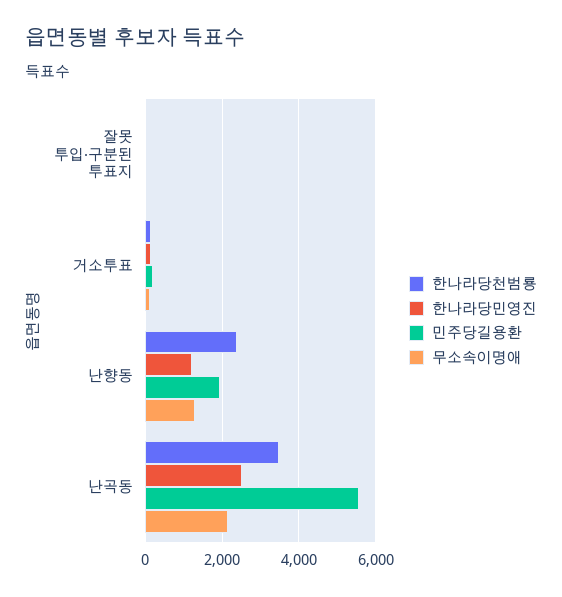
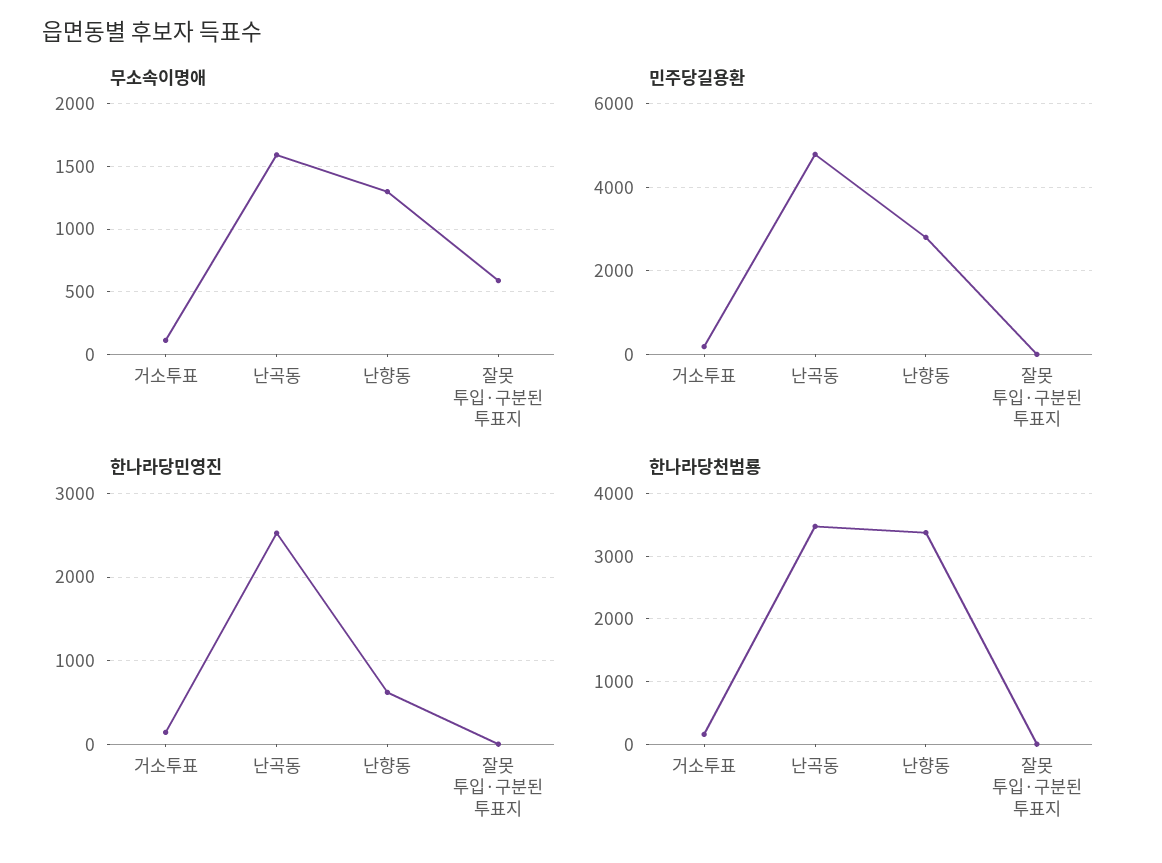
무소속이명애, 잘못 투입·구분된 투표지: 0 -> 600
한나라당천범룡, 난향동: 2400 -> 3400
한나라당민영진, 난향동: 1200 -> 600
민주당길용환, 난향동: 2000 -> 2800
민주당길용환, 난곡동: 5600 -> 4800
무소속이명애, 난곡동: 2200 -> 1600

